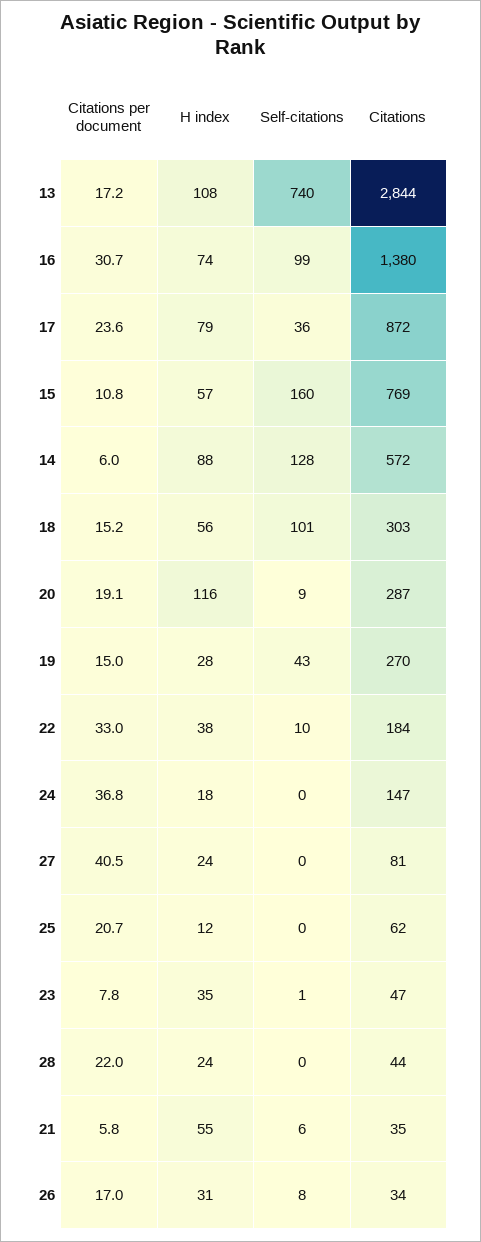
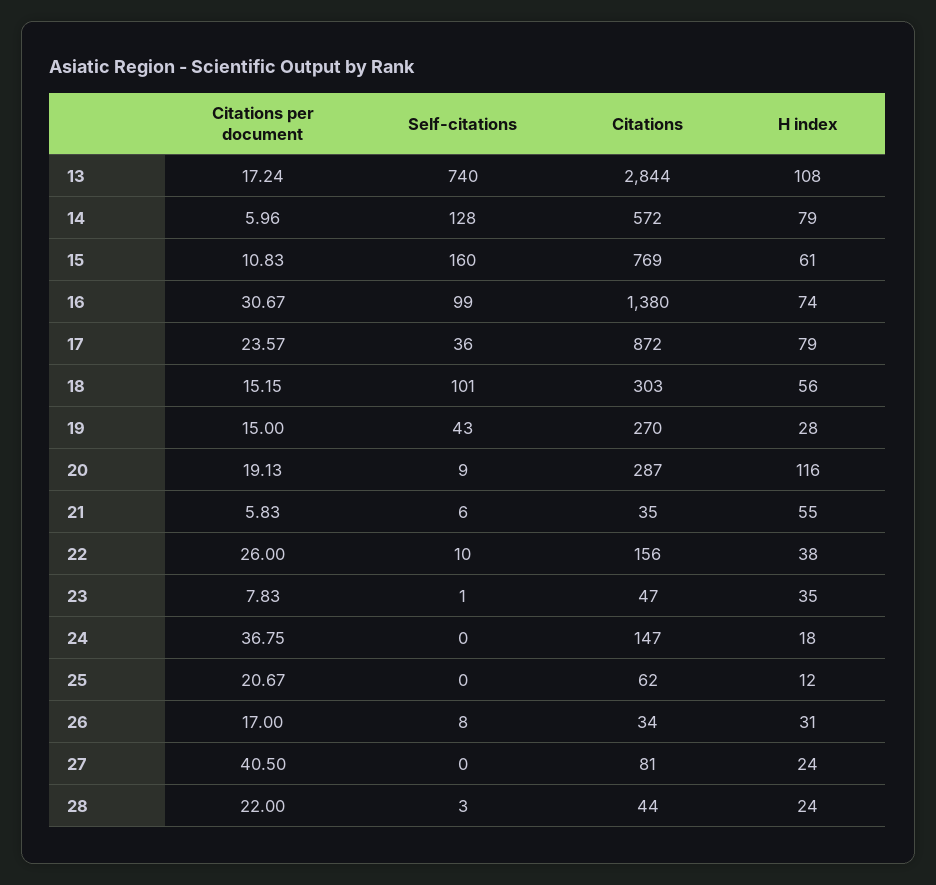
H index, 15: 57 -> 61
H index, 14: 88 -> 79
Citations per document, 22: 33 -> 26
Citations, 22: 184 -> 156
Self-citations, 28: 0 -> 3

